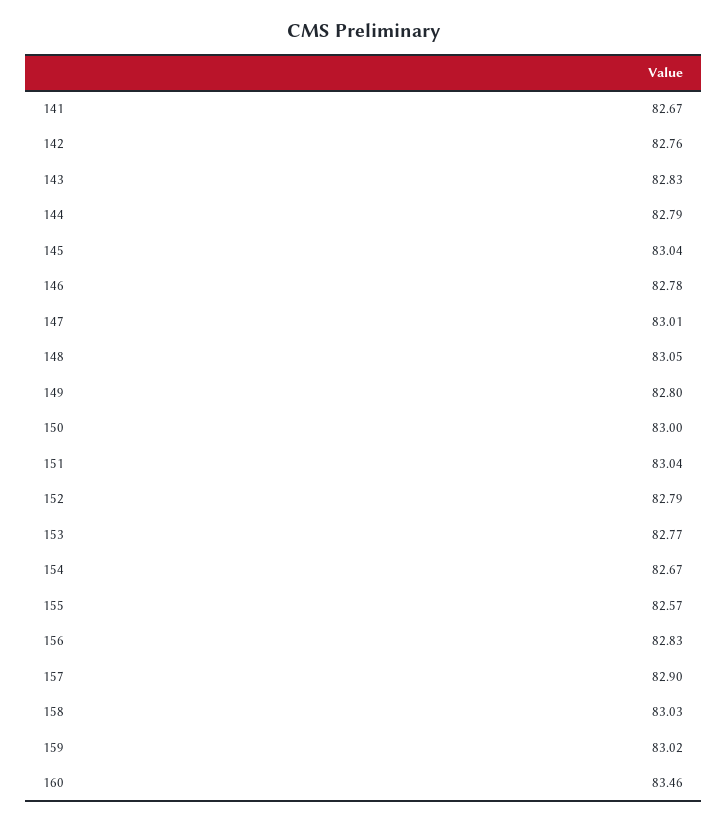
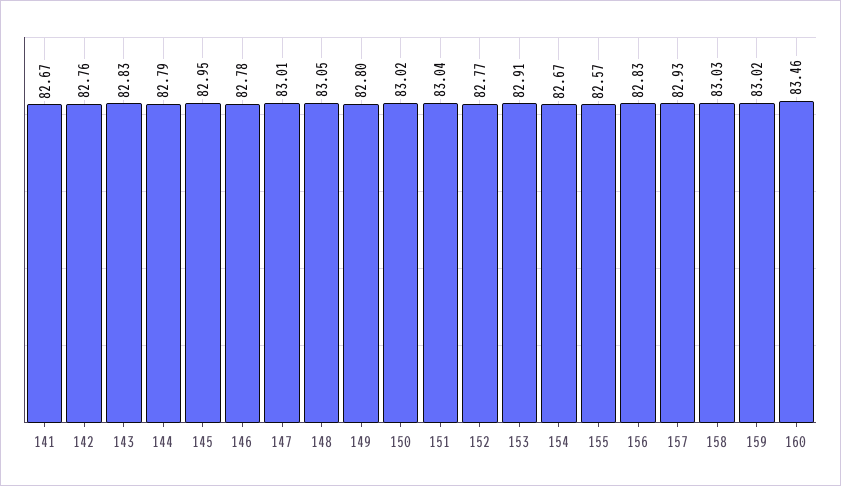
145: 83.04 -> 82.95
150: 83 -> 83.02
152: 82.79 -> 82.77
153: 82.77 -> 82.91
157: 82.9 -> 82.93

